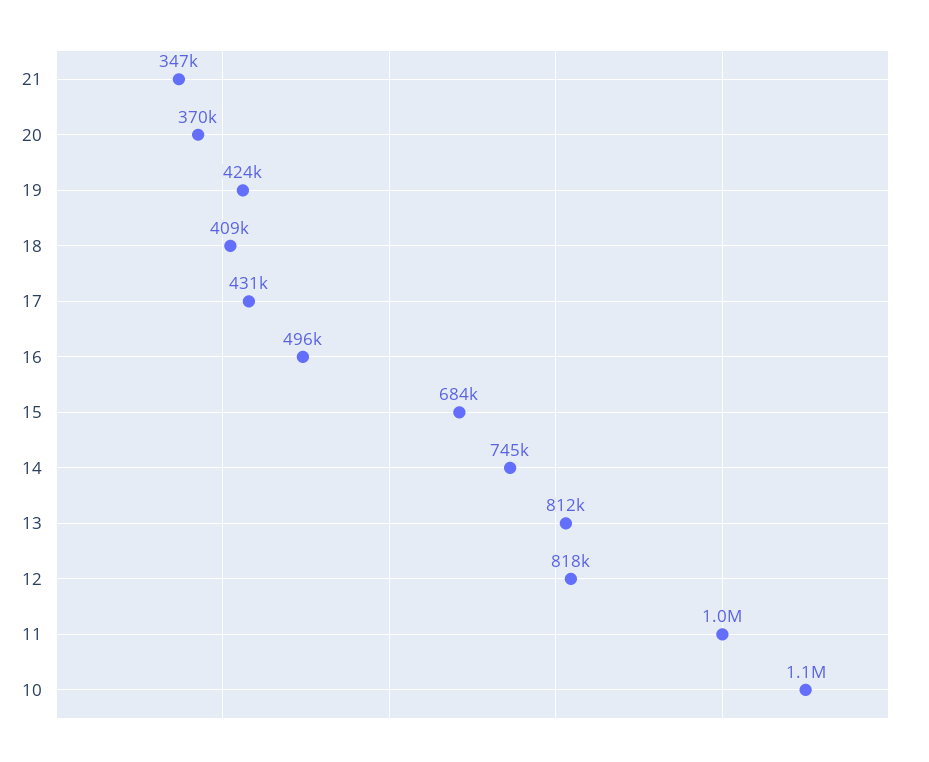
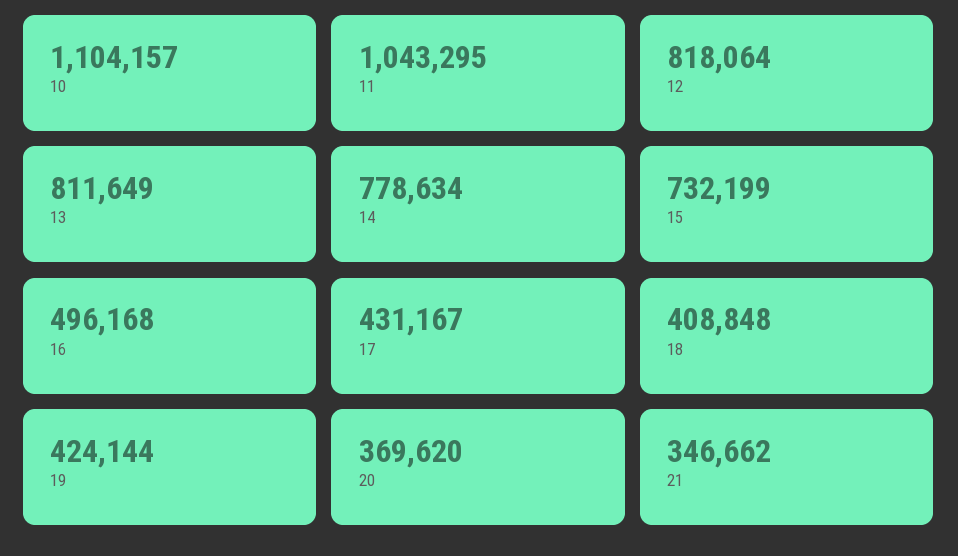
15: 684000 -> 732199
14: 745000 -> 778634

